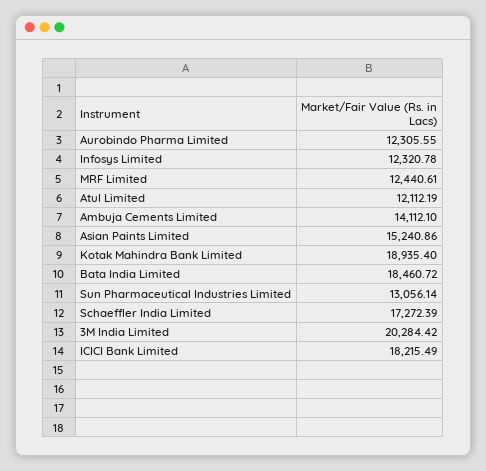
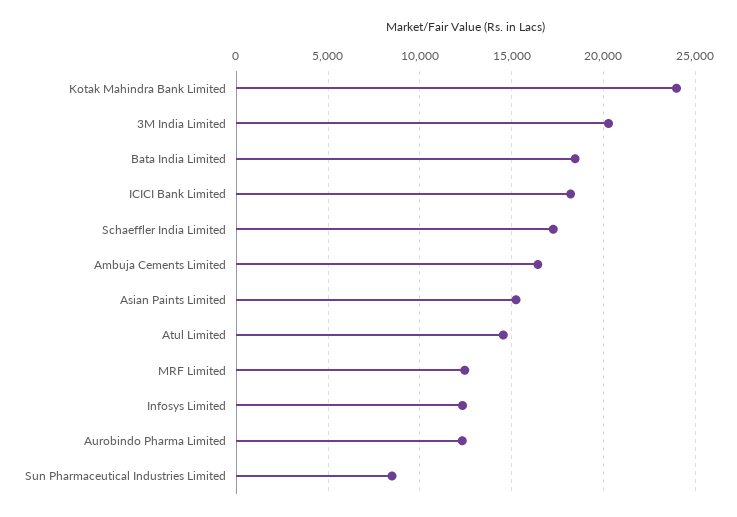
Atul Limited: 12112.19 -> 14500
Ambuja Cements Limited: 14112.1 -> 16500
Kotak Mahindra Bank Limited: 18935.4 -> 24000
Sun Pharmaceutical Industries Limited: 13056.14 -> 8500

